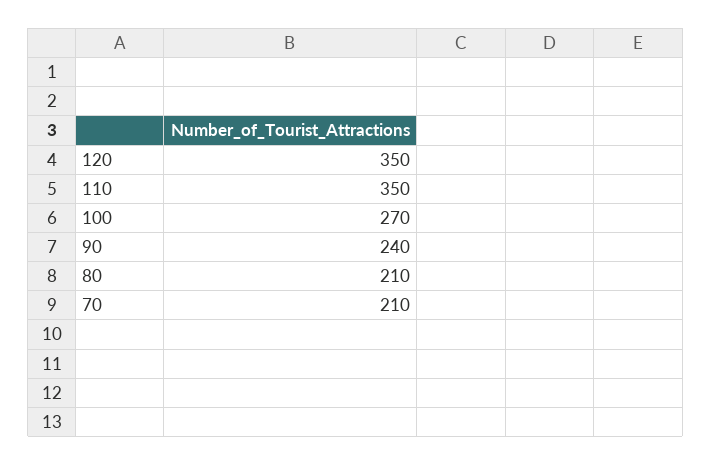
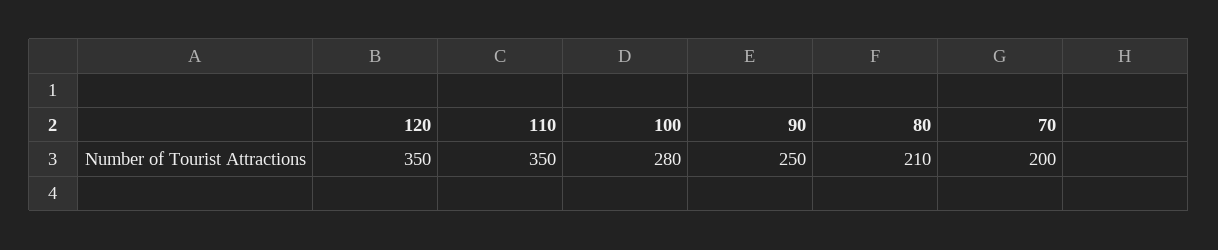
100: 270 -> 280
90: 240 -> 250
70: 210 -> 200

